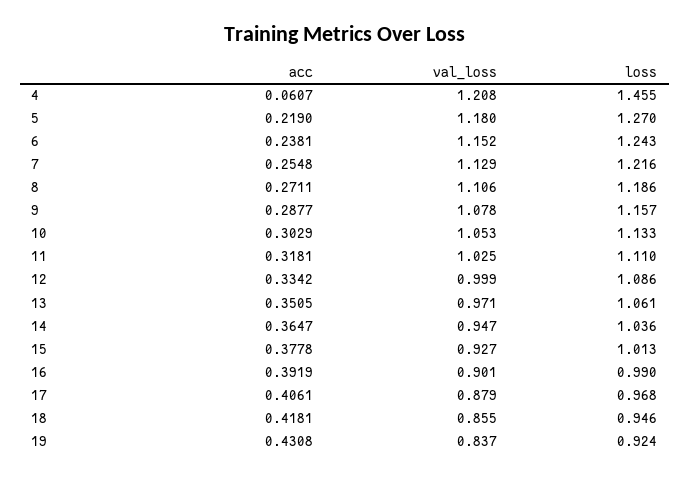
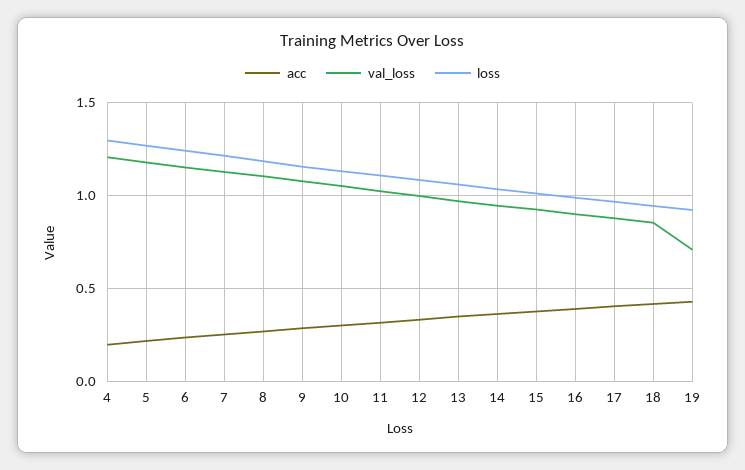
acc, 4: 0.0607 -> 0.2
loss, 4: 1.455 -> 1.3
val_loss, 19: 0.837 -> 0.7

